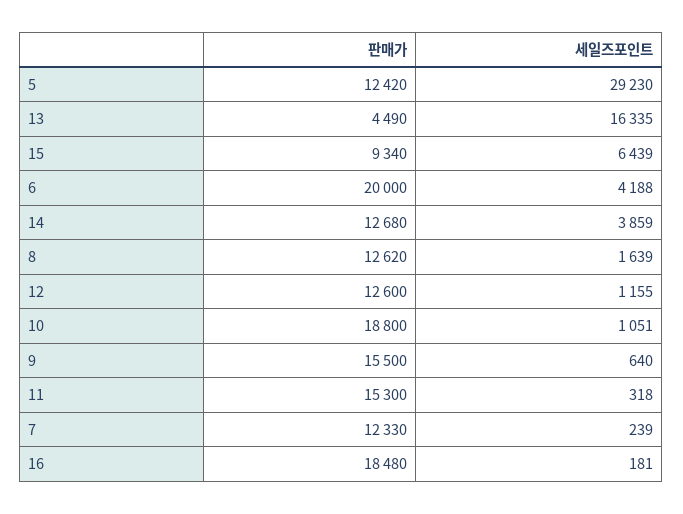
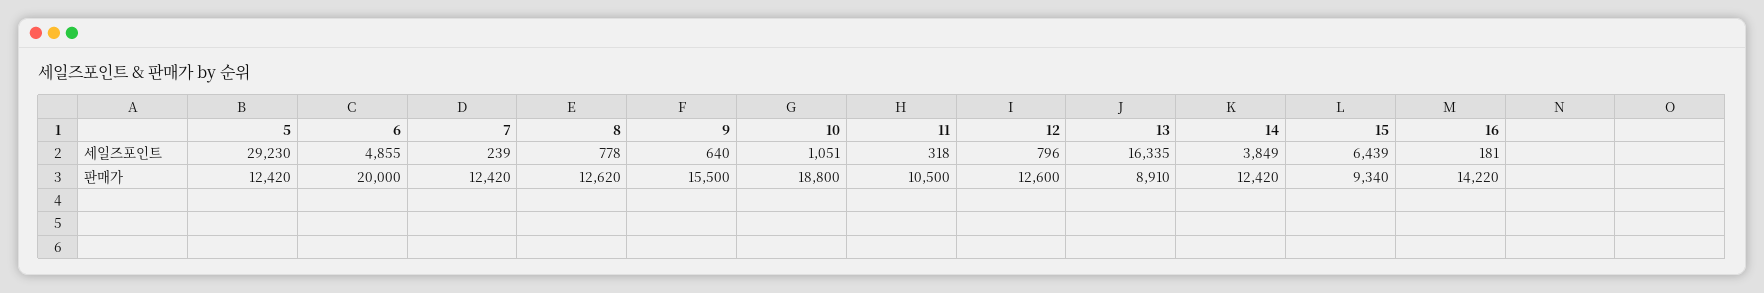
판매가, 13: 4490 -> 8910
세일즈포인트, 6: 4188 -> 4855
판매가, 14: 12680 -> 12420
세일즈포인트, 14: 3859 -> 3849
세일즈포인트, 8: 1639 -> 778
세일즈포인트, 12: 1155 -> 796
판매가, 11: 15300 -> 10500
판매가, 7: 12330 -> 12420
판매가, 16: 18480 -> 14220

